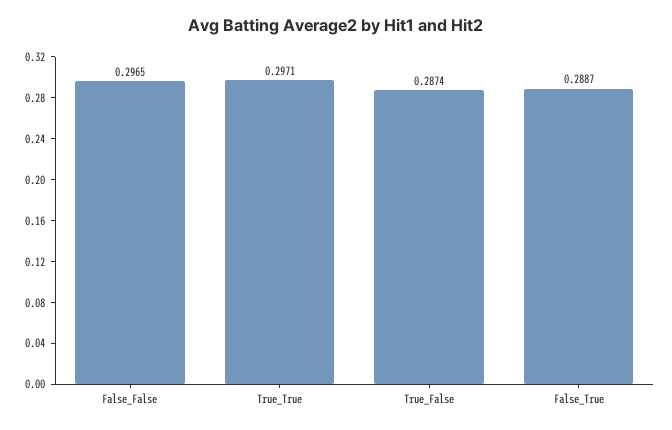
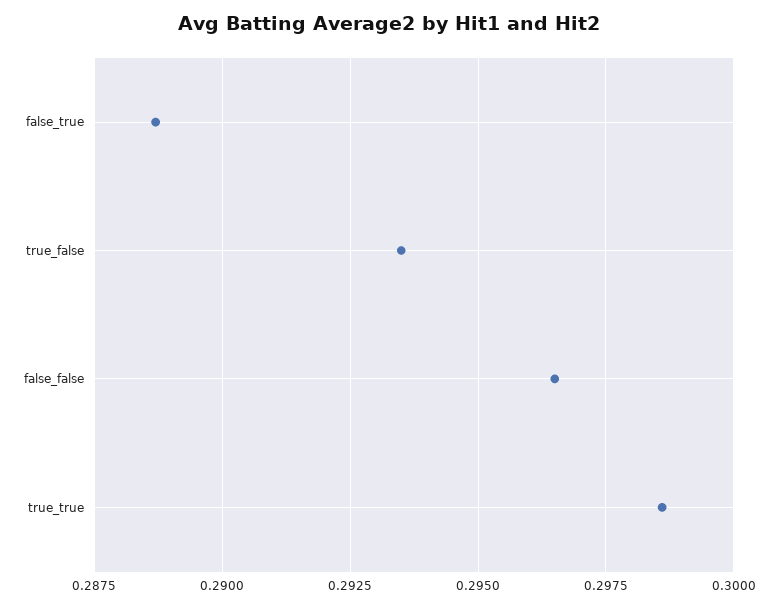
True_True: 0.2971 -> 0.2985
True_False: 0.2874 -> 0.2935

